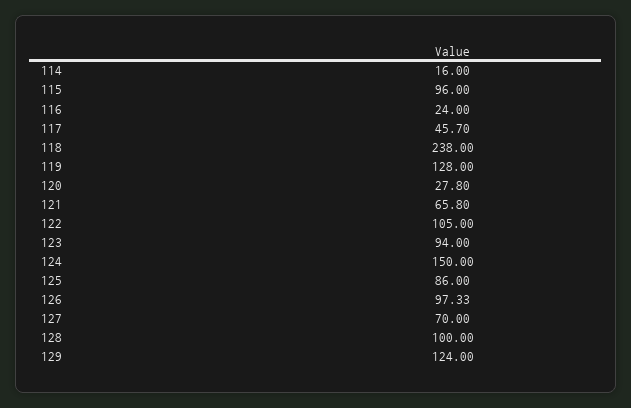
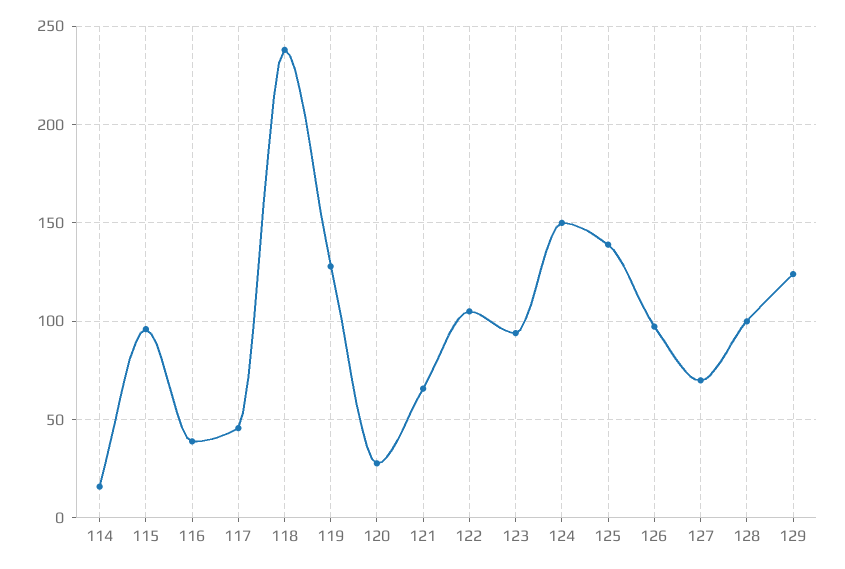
116: 24 -> 40
125: 86 -> 140

